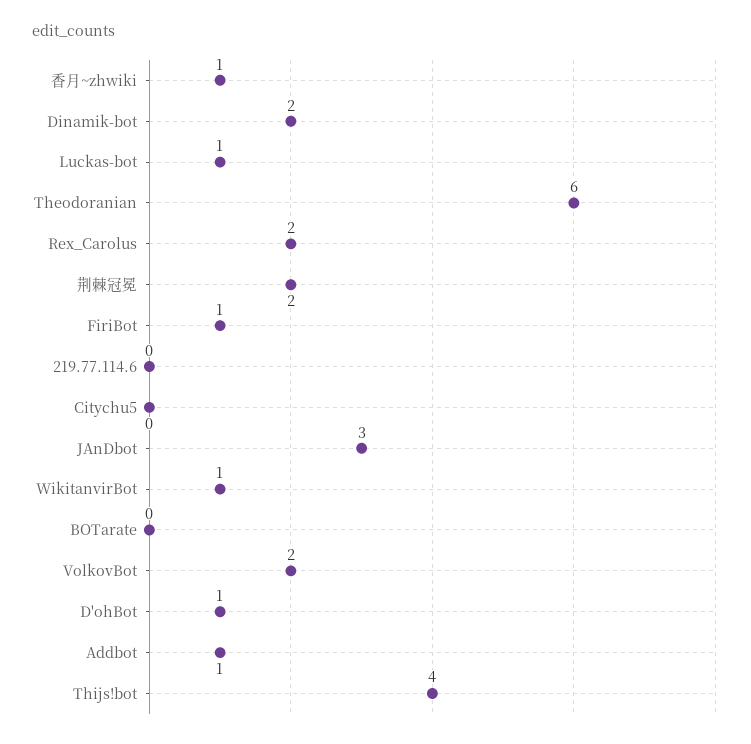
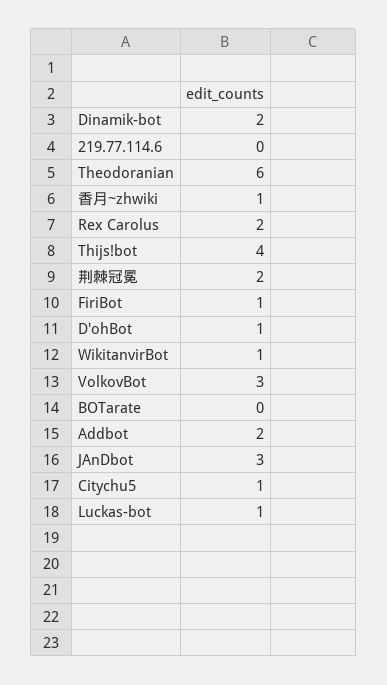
Citychu5: 0 -> 1
VolkovBot: 2 -> 3
Addbot: 1 -> 2

